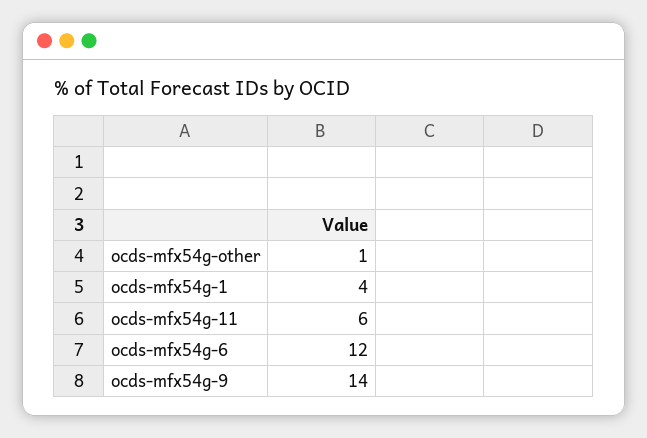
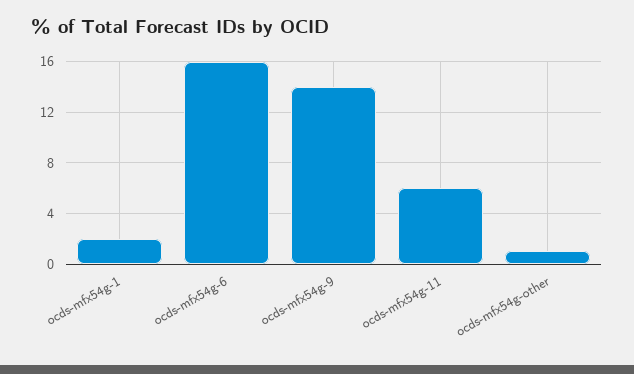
ocds-mfx54g-1: 4 -> 2
ocds-mfx54g-6: 12 -> 16

